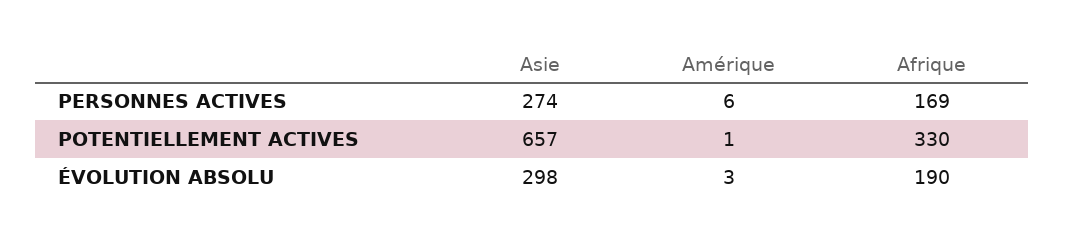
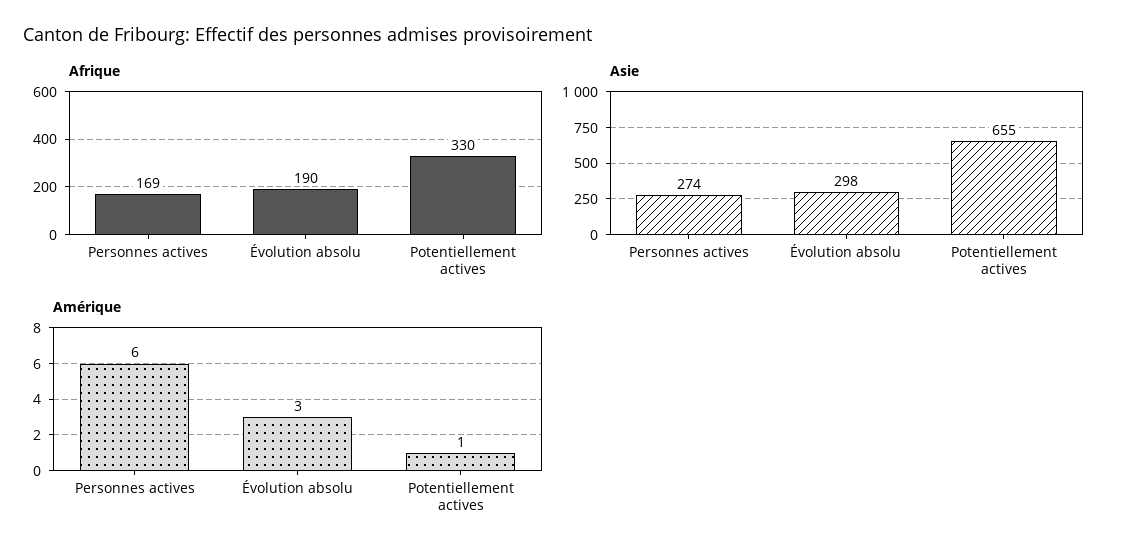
Asie, POTENTIELLEMENT ACTIVES: 657 -> 655

